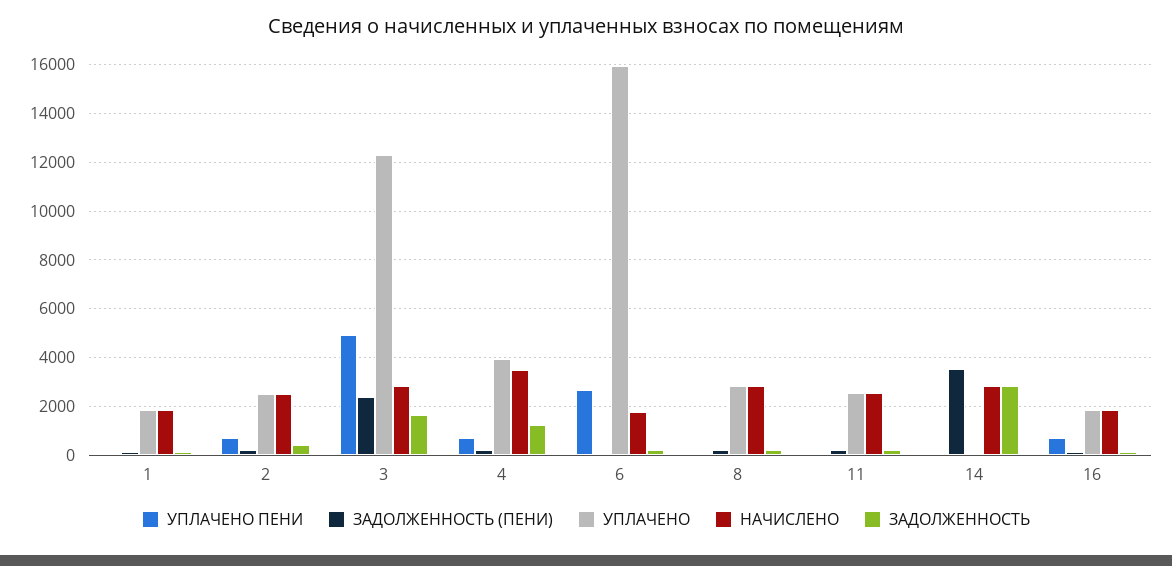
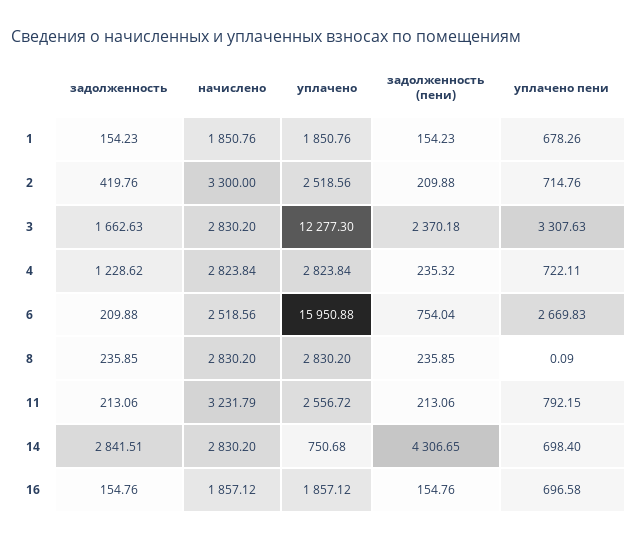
УПЛАЧЕНО ПЕНИ, 1: 0 -> 678.26
НАЧИСЛЕНО, 2: 2500 -> 3300
УПЛАЧЕНО ПЕНИ, 3: 5000 -> 3307.63
УПЛАЧЕНО, 4: 4000 -> 2823.84
НАЧИСЛЕНО, 4: 3500 -> 2823.84
ЗАДОЛЖЕННОСТЬ (ПЕНИ), 6: 0 -> 754.04
НАЧИСЛЕНО, 6: 1750 -> 2518.56
УПЛАЧЕНО ПЕНИ, 11: 0 -> 792.15
НАЧИСЛЕНО, 11: 2500 -> 3231.79
УПЛАЧЕНО ПЕНИ, 14: 0 -> 698.4
ЗАДОЛЖЕННОСТЬ (ПЕНИ), 14: 3500 -> 4306.65
УПЛАЧЕНО, 14: 0 -> 750.68

